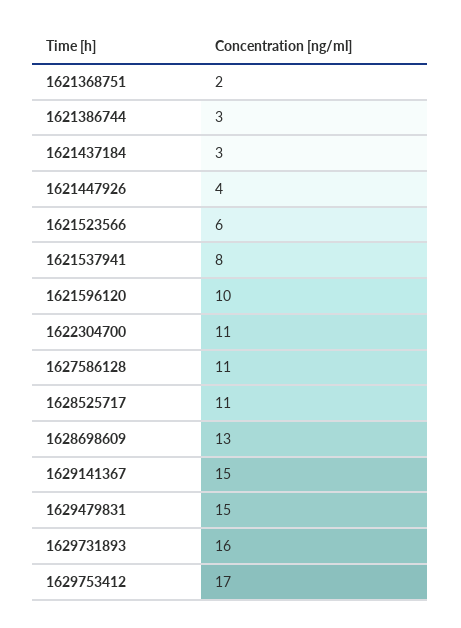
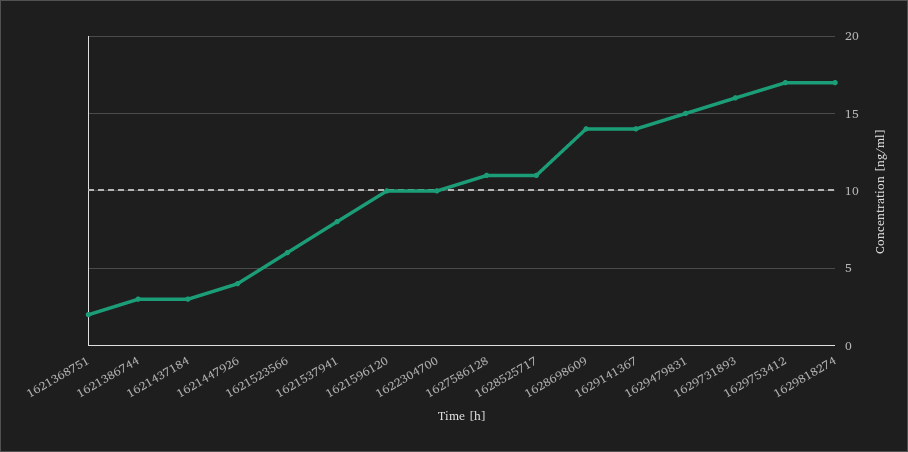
1622304700: 11 -> 10
1628698609: 13 -> 14
1629141367: 15 -> 14
1629818274: none -> 17

